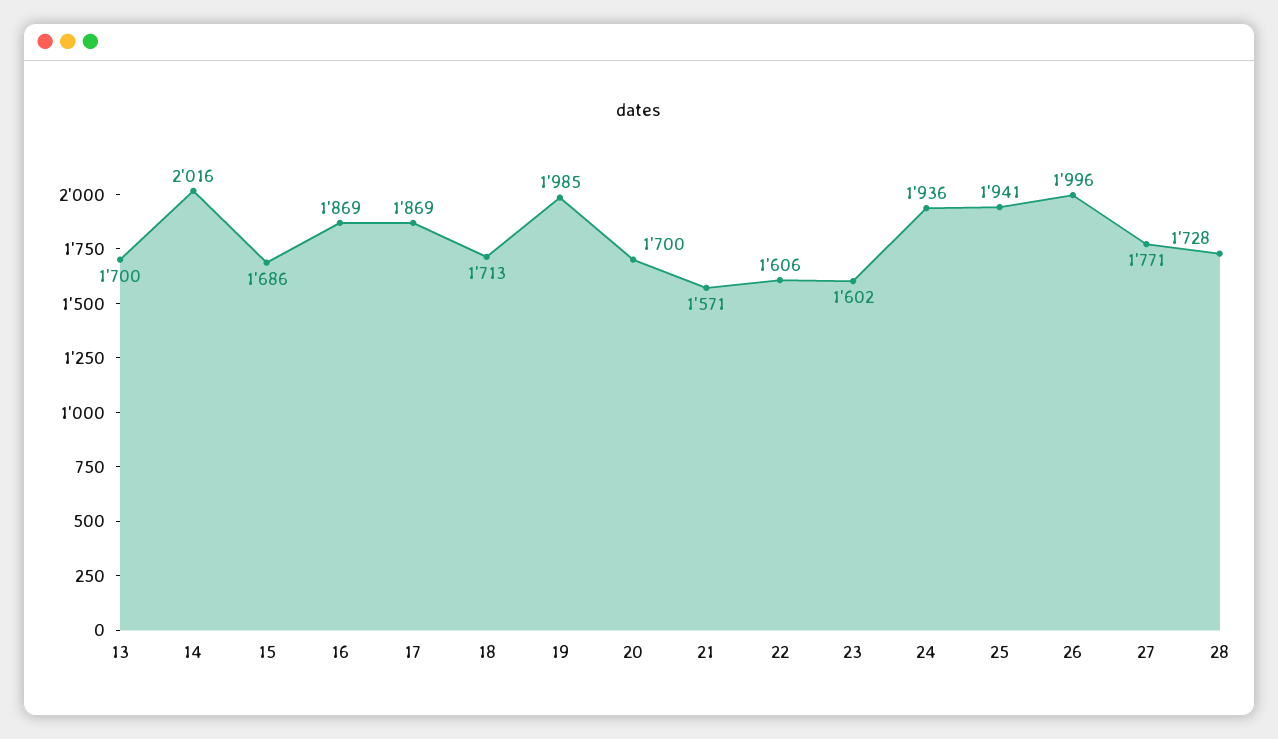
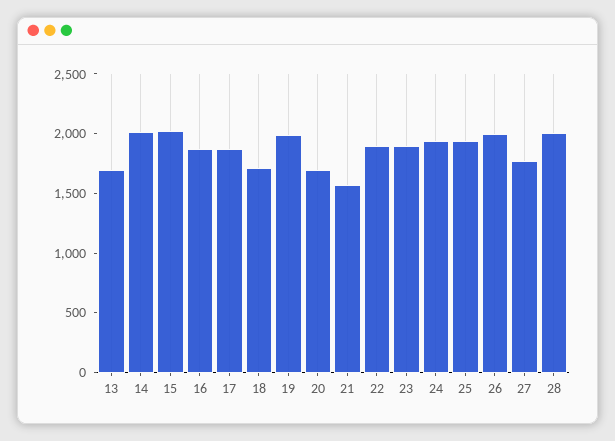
15: 1686 -> 2000
22: 1606 -> 1900
23: 1602 -> 1900
28: 1728 -> 2000

